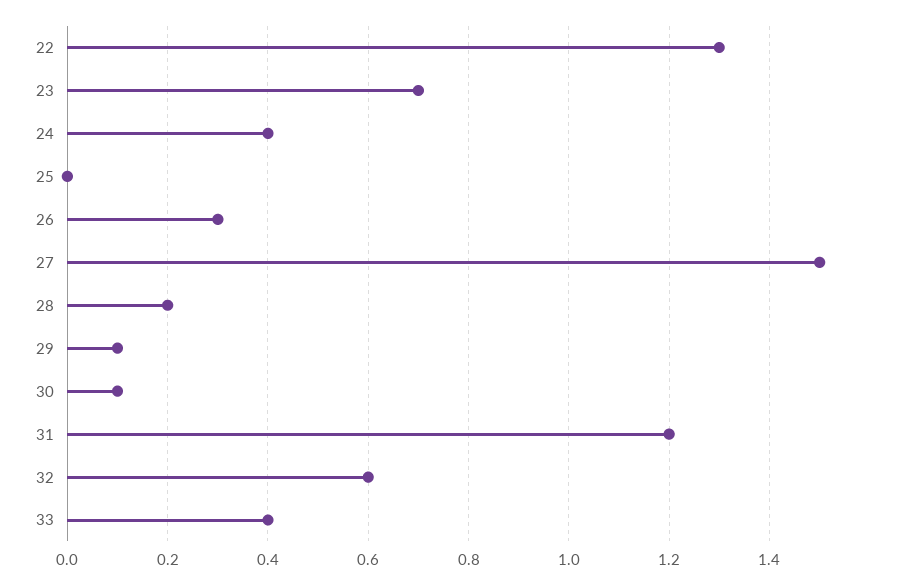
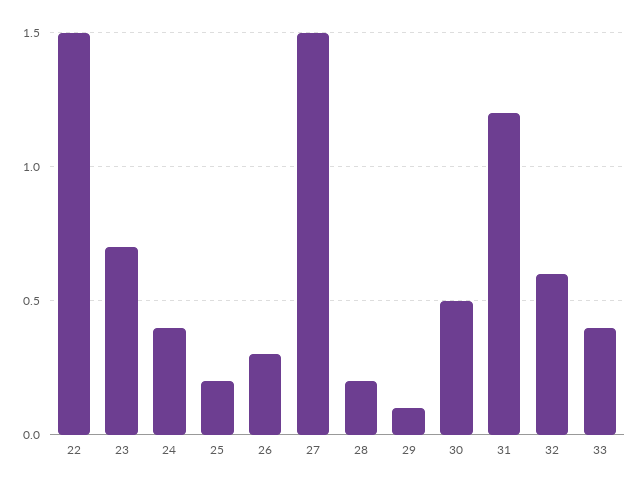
22: 1.3 -> 1.5
25: 0 -> 0.2
30: 0.1 -> 0.5

